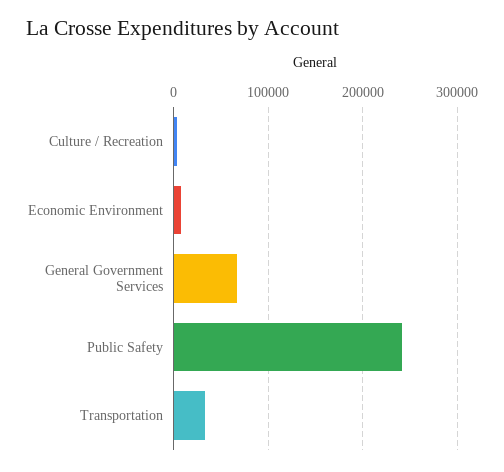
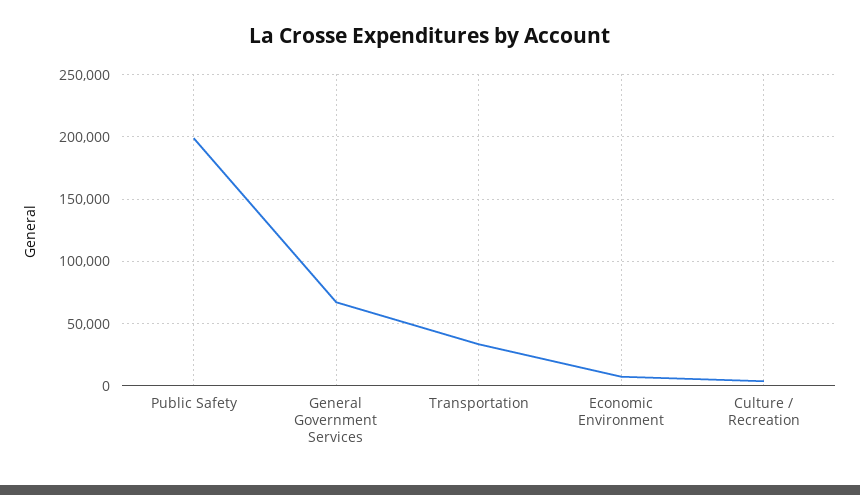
Public Safety: 240000 -> 200000

